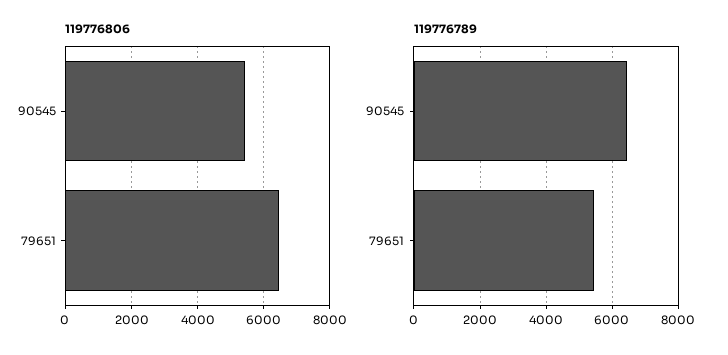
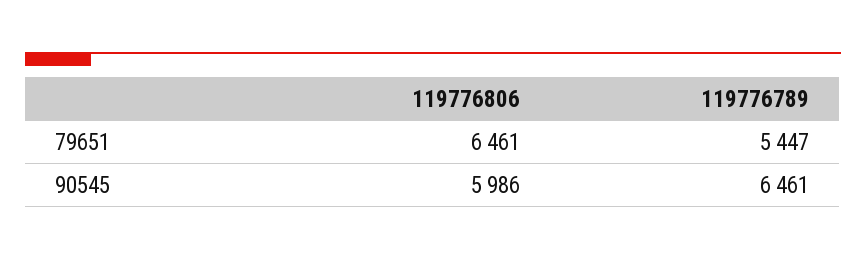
119776806, 90545: 5400 -> 5986

